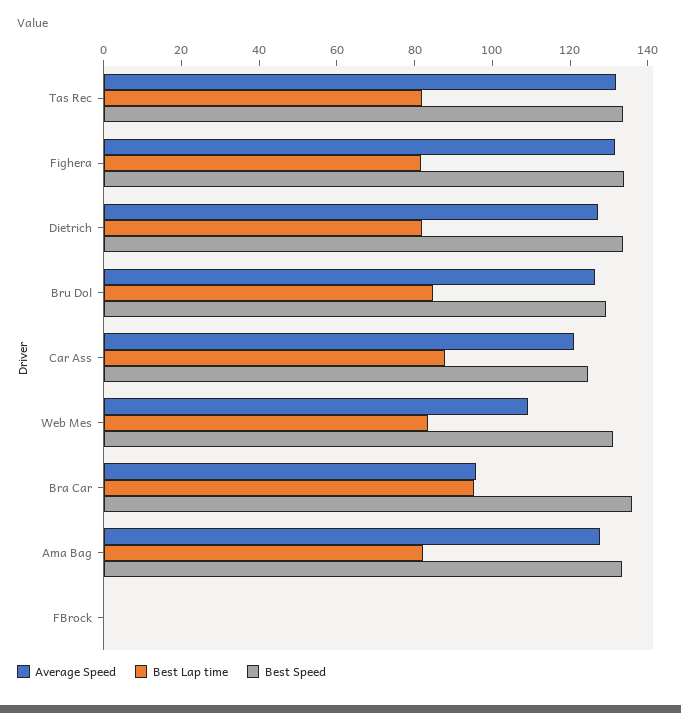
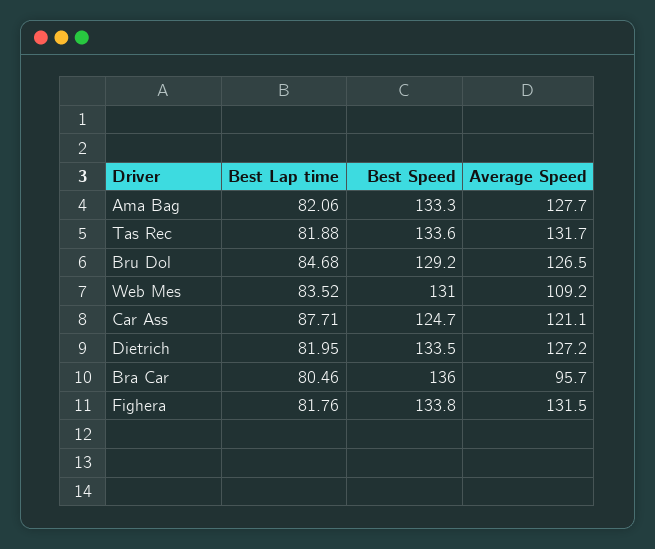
Best Lap time, Bra Car: 95 -> 80.46
Average Speed, FBrock: 0 -> none
Best Lap time, FBrock: 0 -> none
Best Speed, FBrock: 0 -> none

